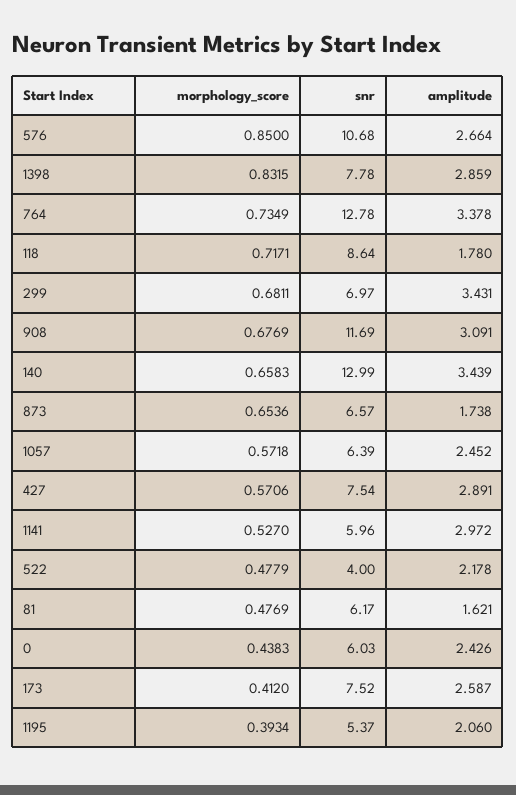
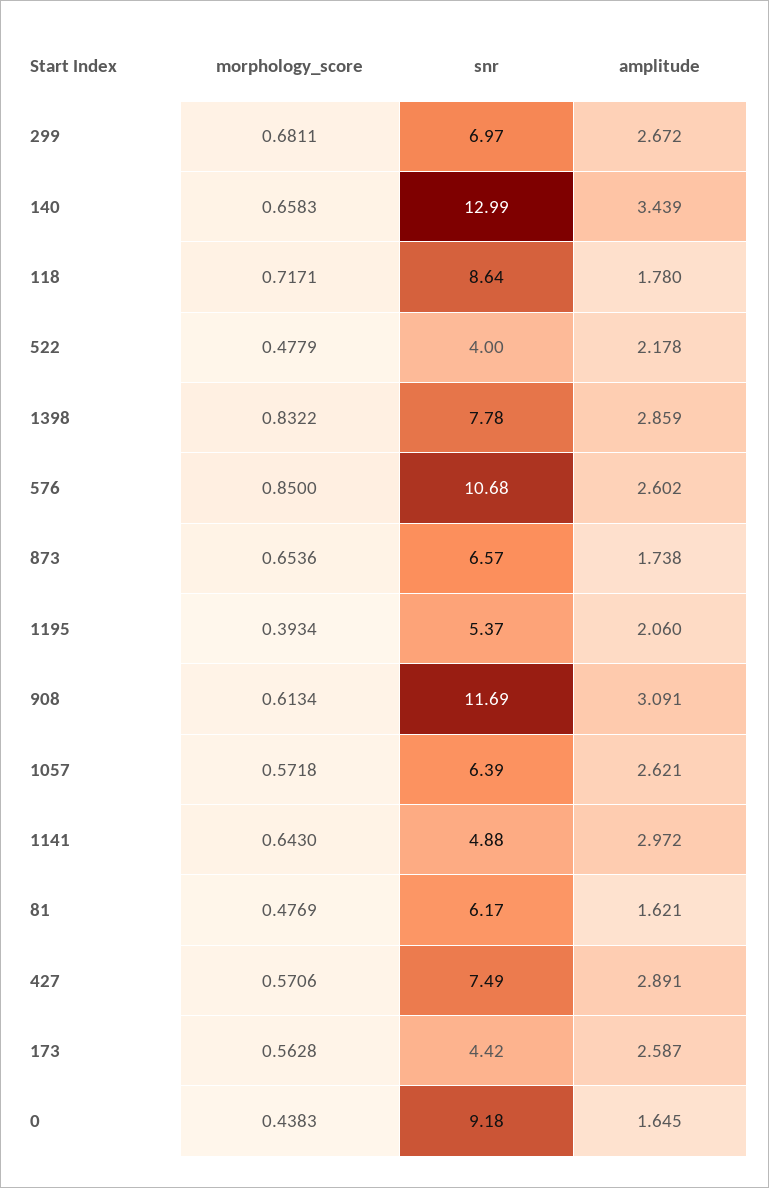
amplitude, 576: 2.664 -> 2.602
morphology_score, 1398: 0.8315 -> 0.8322
morphology_score, 764: 0.7349 -> none
snr, 764: 12.78 -> none
amplitude, 764: 3.378 -> none
amplitude, 299: 3.431 -> 2.672
morphology_score, 908: 0.6769 -> 0.6134
amplitude, 1057: 2.452 -> 2.621
snr, 427: 7.54 -> 7.49
morphology_score, 1141: 0.527 -> 0.643
snr, 1141: 5.96 -> 4.88
snr, 0: 6.03 -> 9.18
amplitude, 0: 2.426 -> 1.645
morphology_score, 173: 0.412 -> 0.5628
snr, 173: 7.52 -> 4.42

